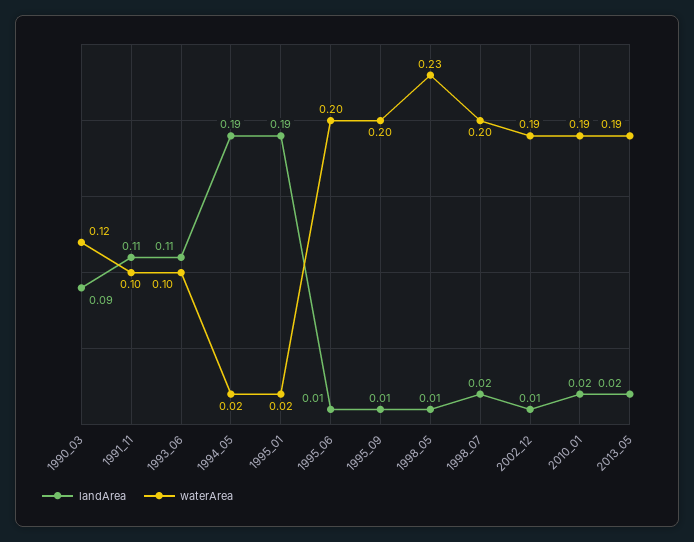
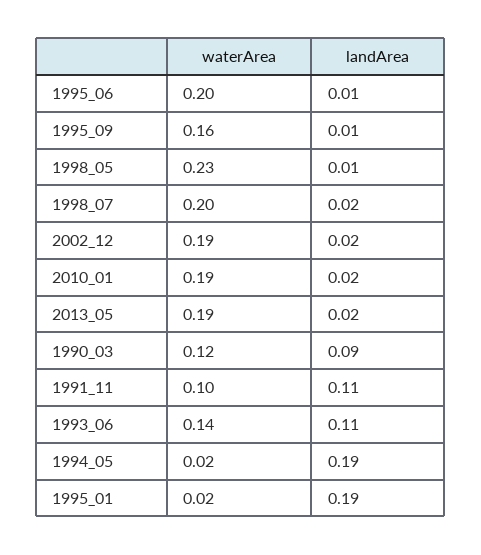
waterArea, 1993_06: 0.1 -> 0.14
waterArea, 1995_09: 0.2 -> 0.16
landArea, 2002_12: 0.01 -> 0.02

